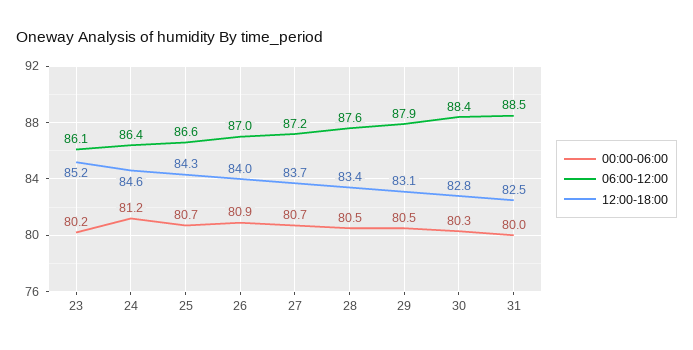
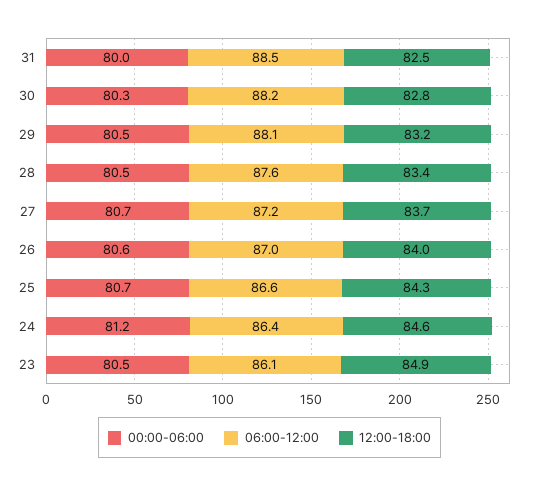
00:00-06:00, 23: 80.2 -> 80.5
12:00-18:00, 23: 85.2 -> 84.9
00:00-06:00, 26: 80.9 -> 80.6
06:00-12:00, 29: 87.9 -> 88.1
12:00-18:00, 29: 83.1 -> 83.2
06:00-12:00, 30: 88.4 -> 88.2

